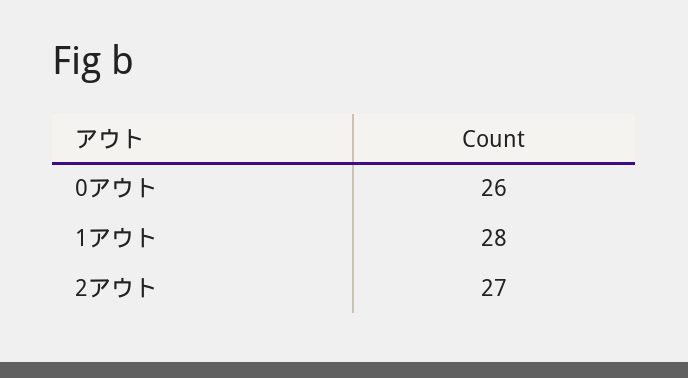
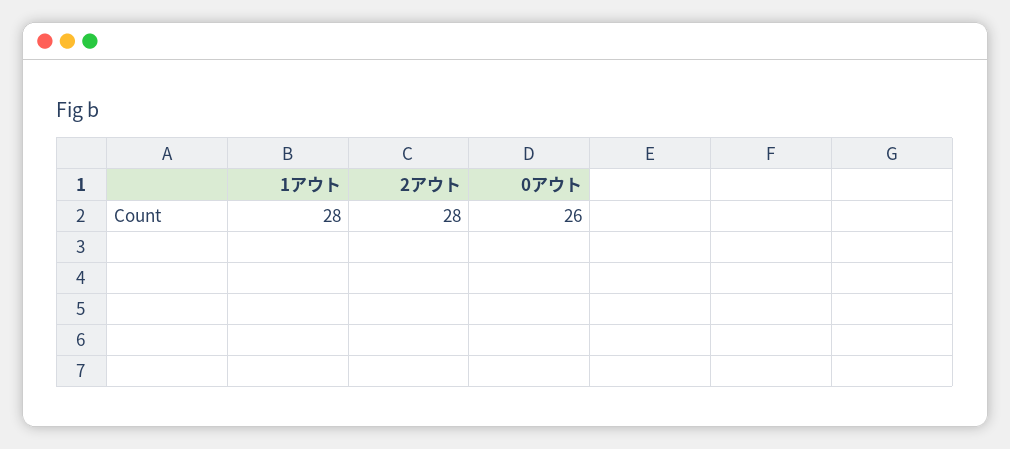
2アウト: 27 -> 28

